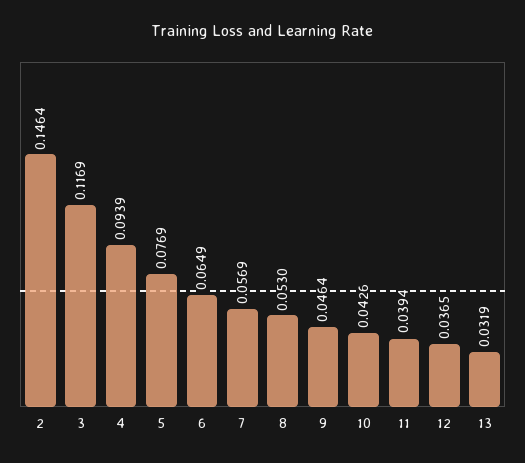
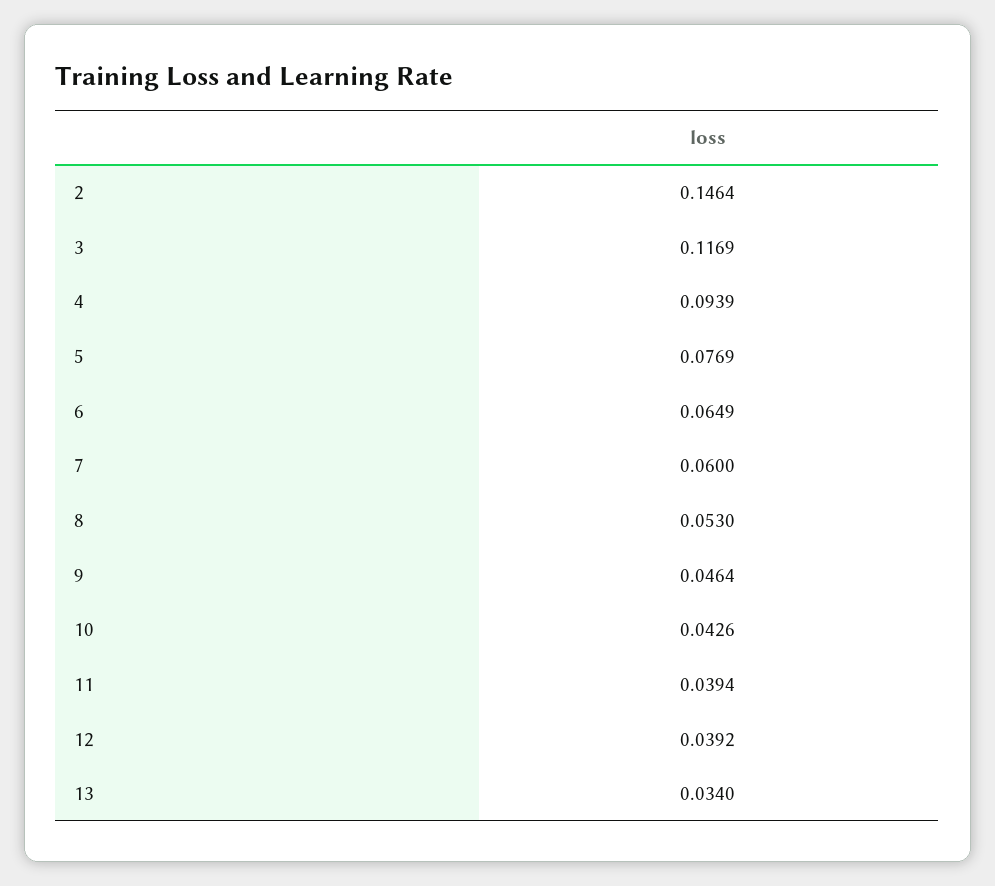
7: 0.0569 -> 0.06
12: 0.0365 -> 0.0392
13: 0.0319 -> 0.034

